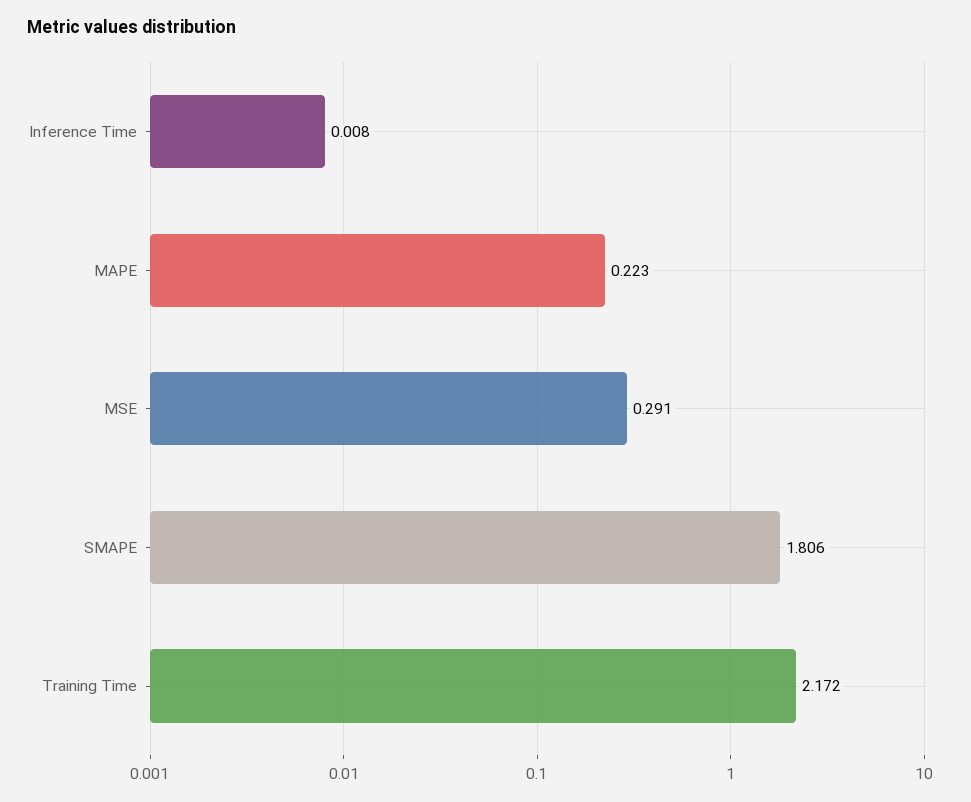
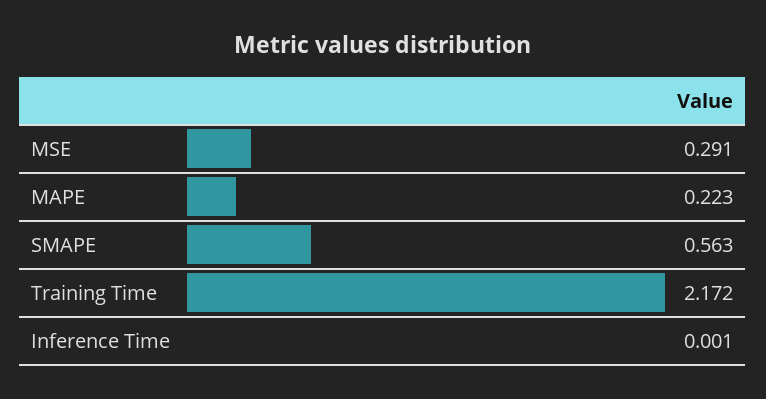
Inference Time: 0.008 -> 0.001
SMAPE: 1.806 -> 0.563

